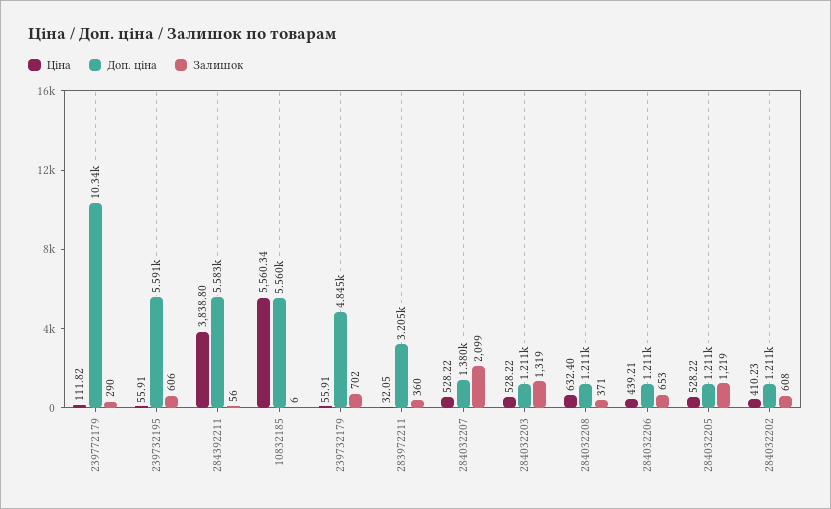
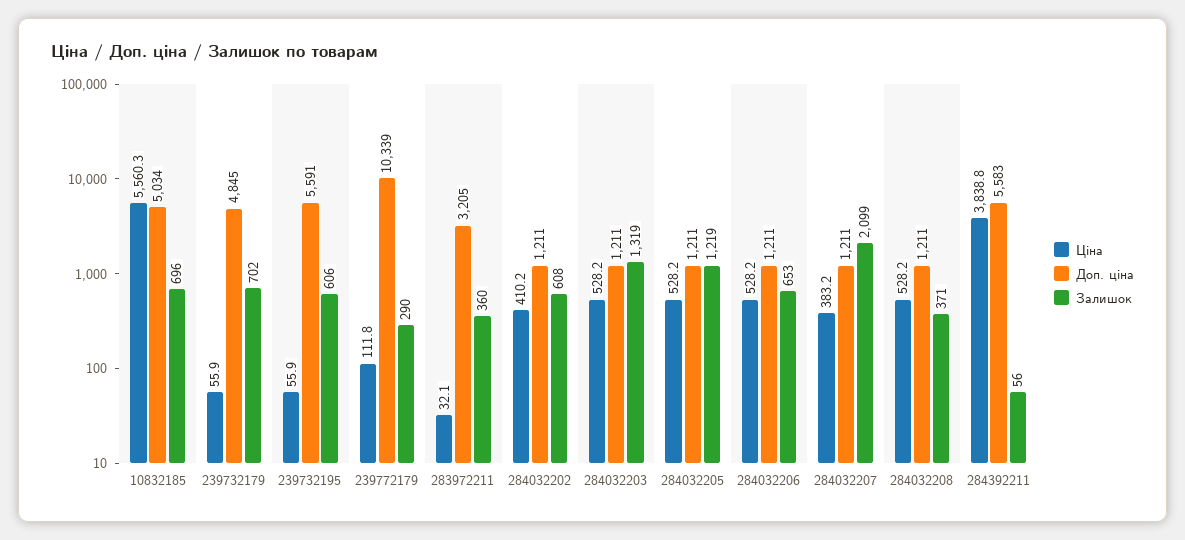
Доп. ціна, 10832185: 5560 -> 5034
Залишок, 10832185: 6 -> 696
Ціна, 284032207: 528.22 -> 383.2
Доп. ціна, 284032207: 1380 -> 1211
Ціна, 284032208: 632.4 -> 528.2
Ціна, 284032206: 439.21 -> 528.2

